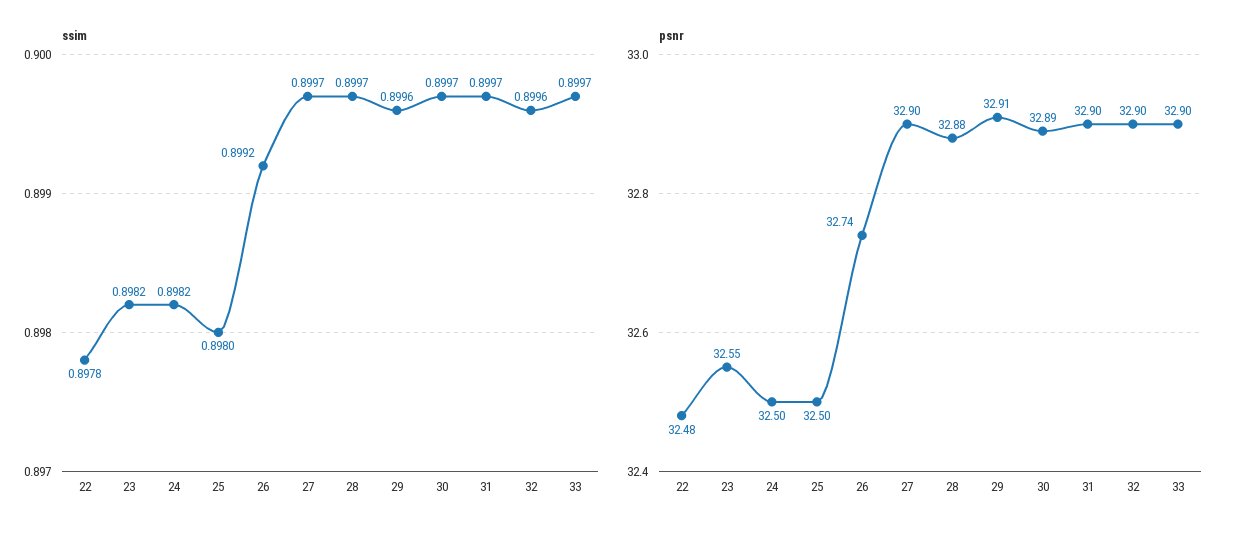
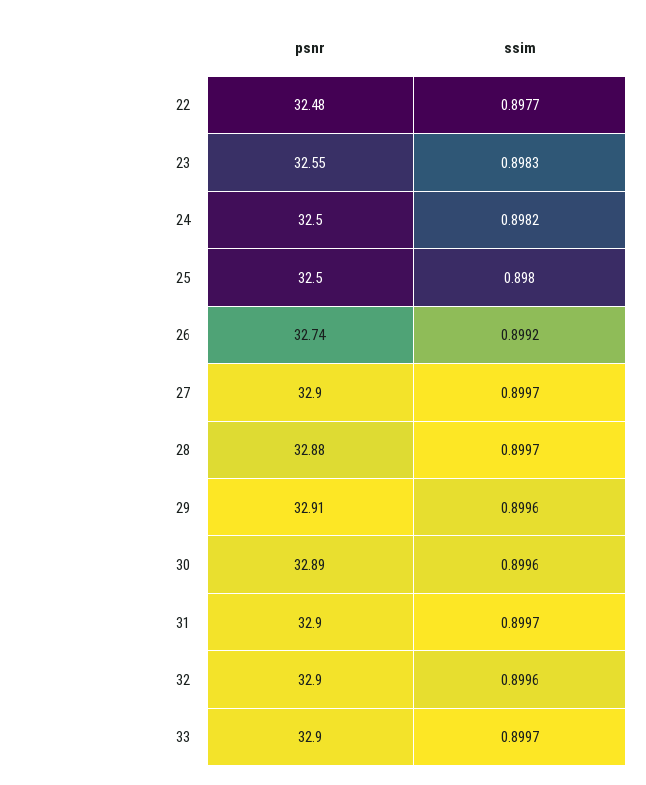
ssim, 22: 0.8978 -> 0.8977
ssim, 23: 0.8982 -> 0.8983
ssim, 30: 0.8997 -> 0.8996

